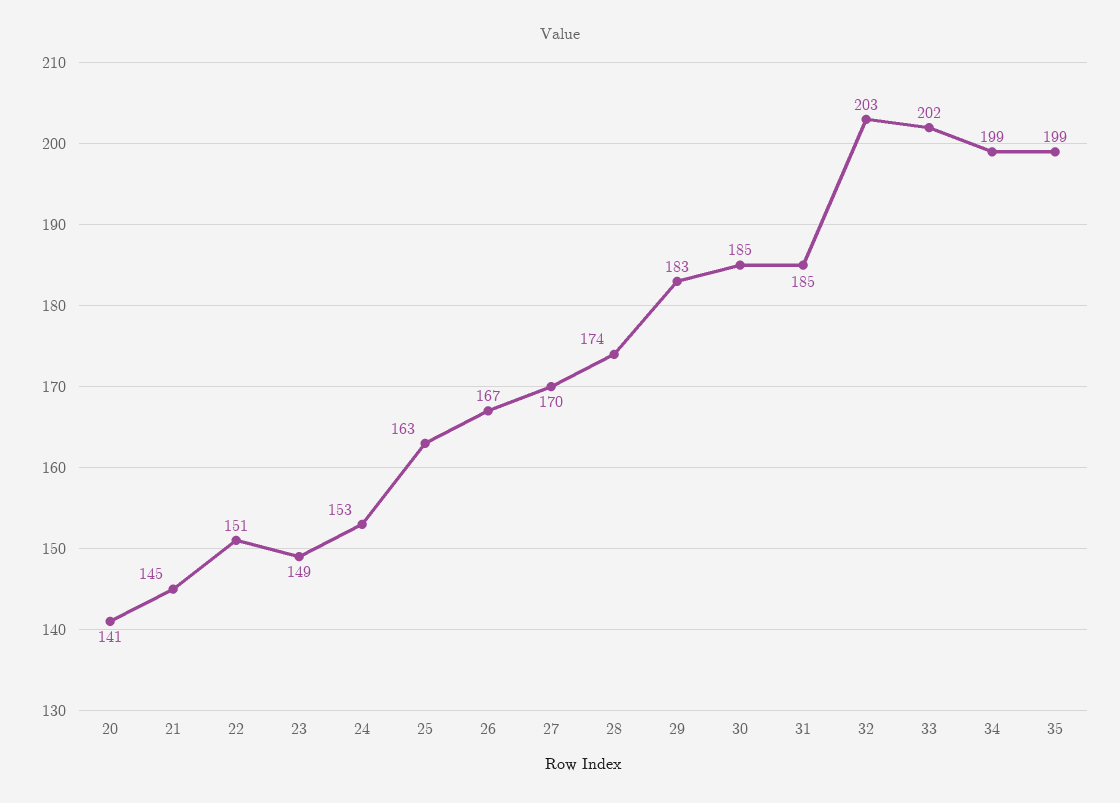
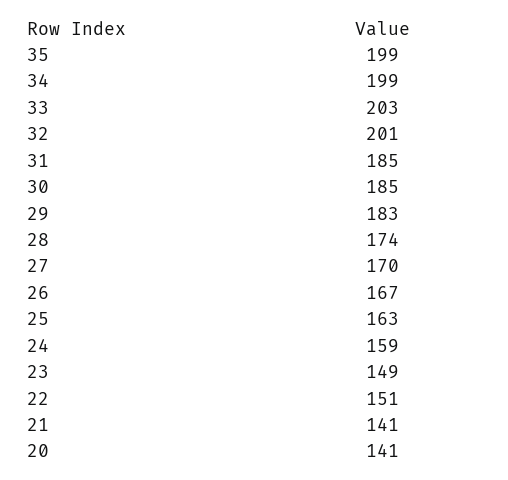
21: 145 -> 141
24: 153 -> 159
32: 203 -> 201
33: 202 -> 203

